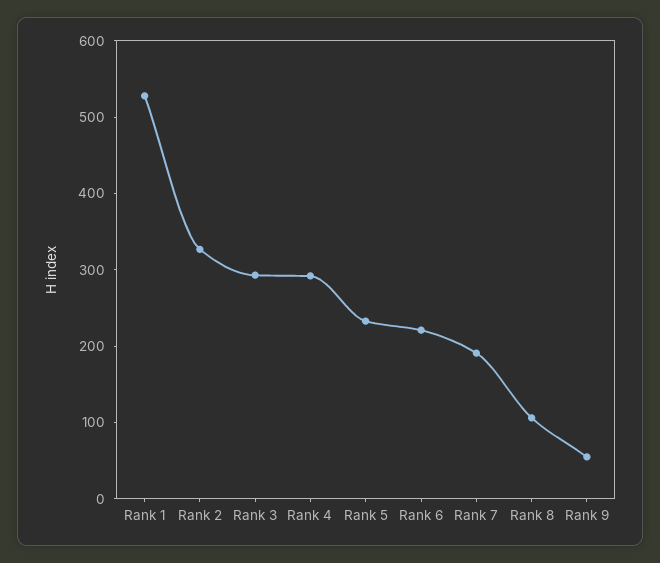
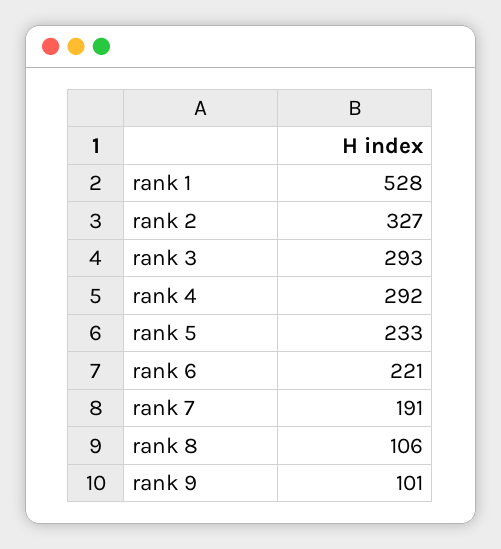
Rank 9: 60 -> 101

